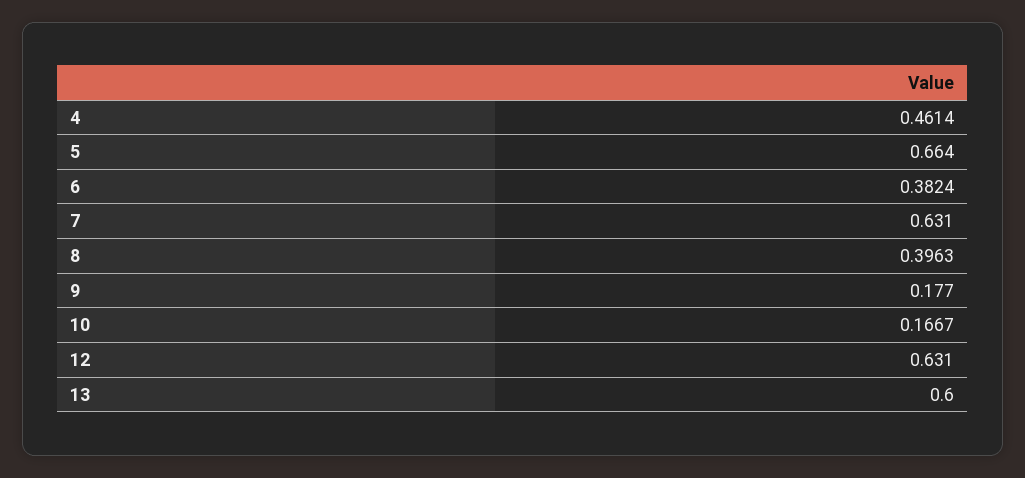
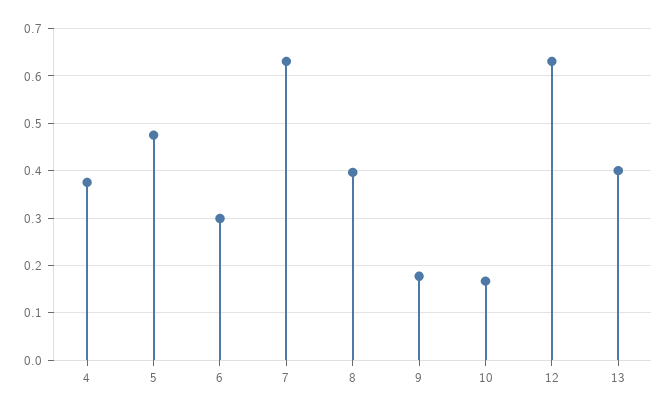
4: 0.4614 -> 0.38
5: 0.664 -> 0.48
6: 0.3824 -> 0.3
13: 0.6 -> 0.4

